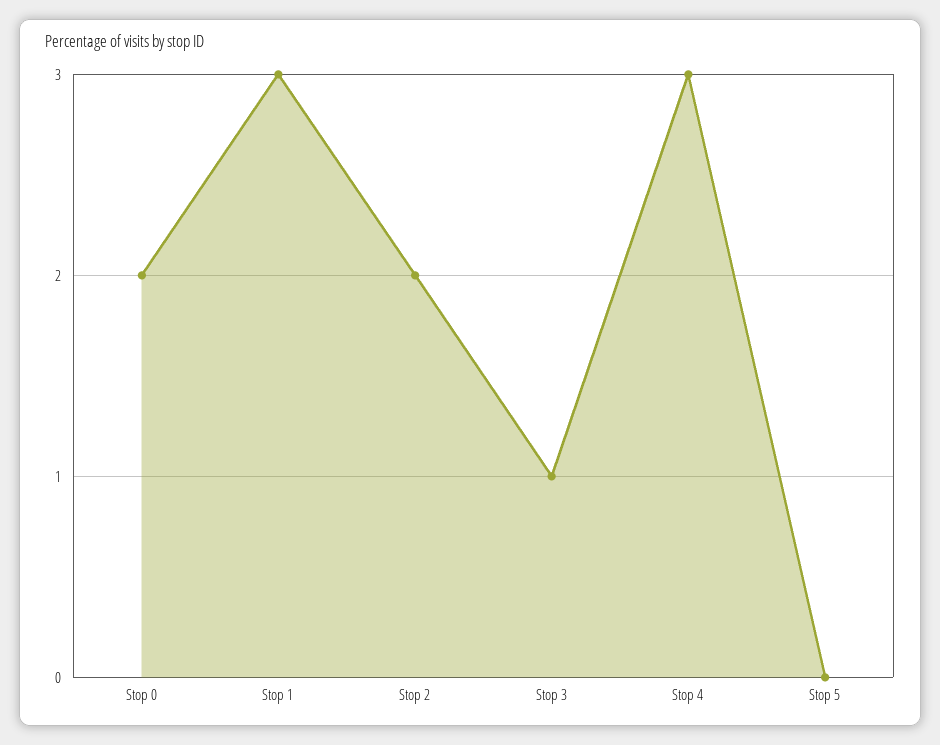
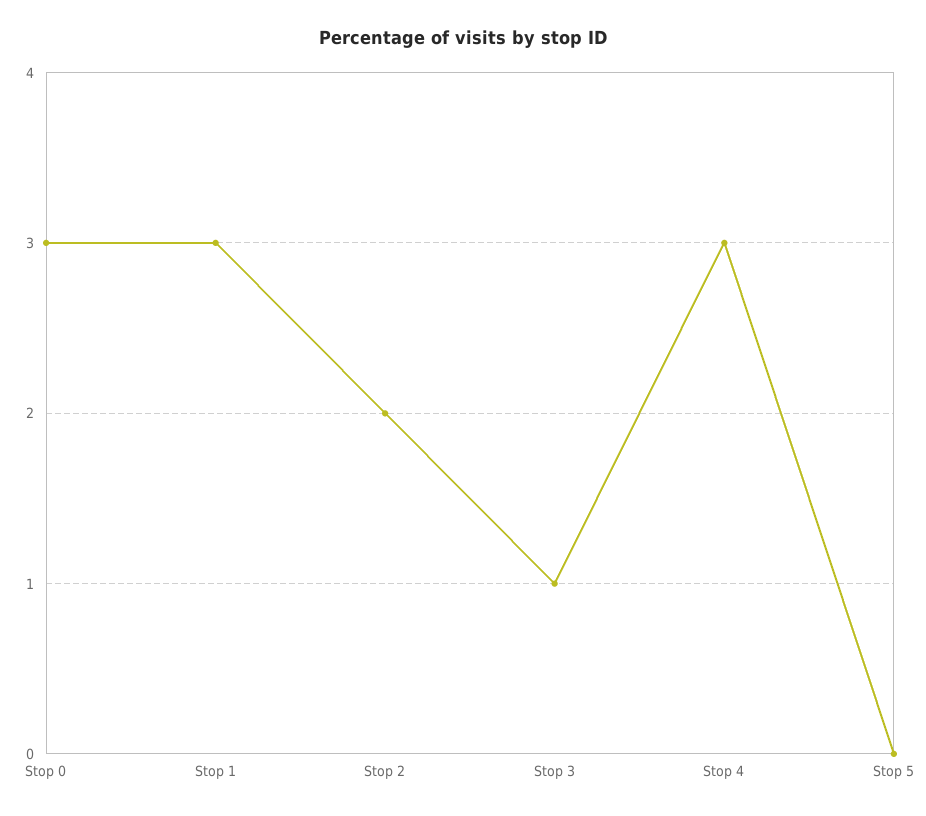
Stop 0: 2 -> 3

